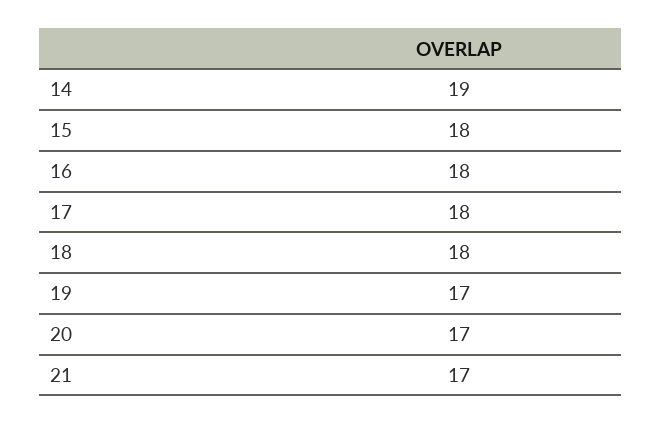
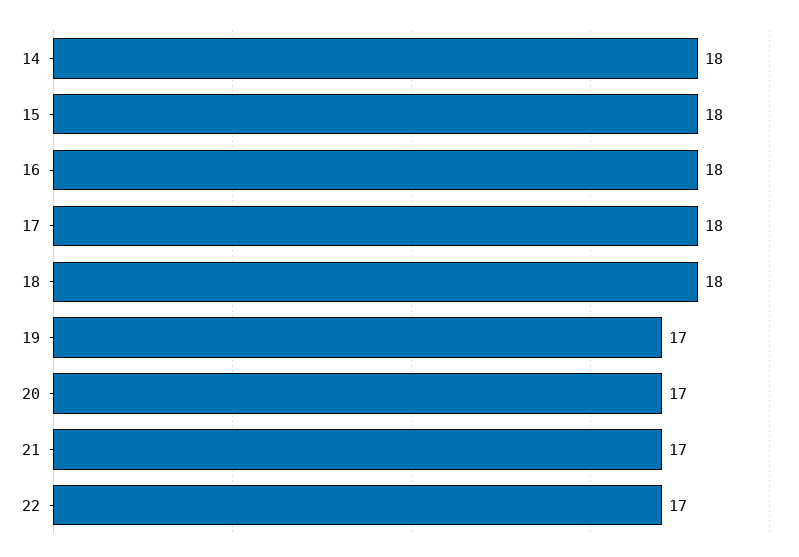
14: 19 -> 18
22: none -> 17

